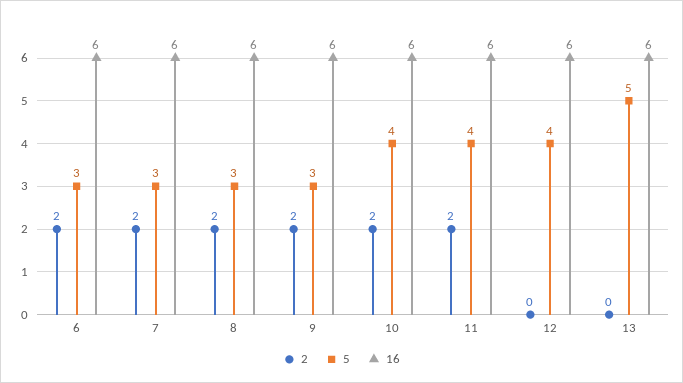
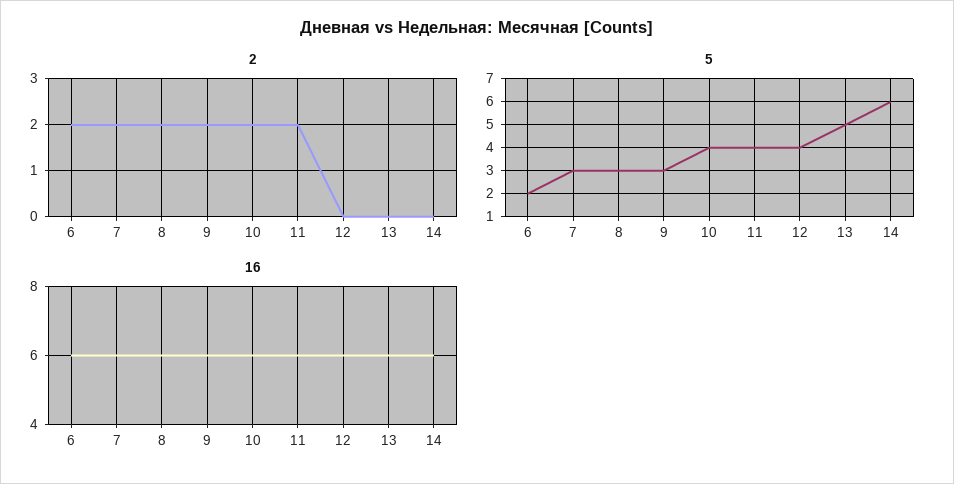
5, 6: 3 -> 2
2, 14: none -> 0
5, 14: none -> 6
16, 14: none -> 6

